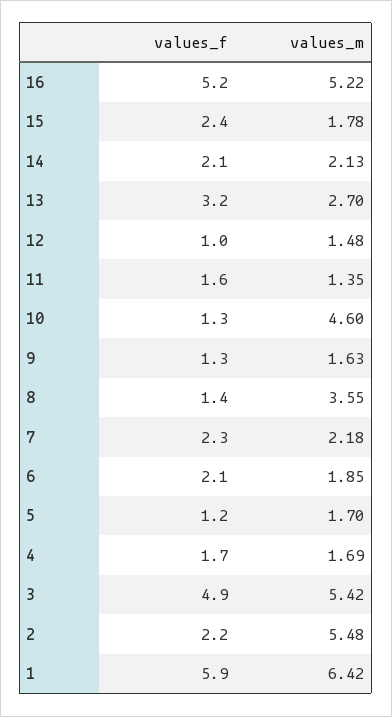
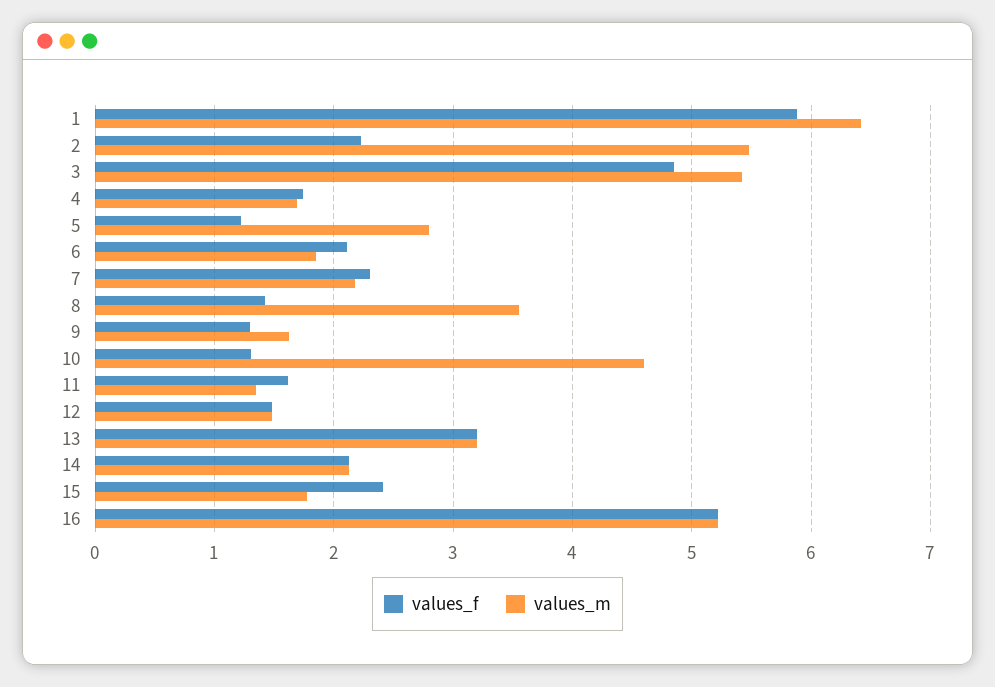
values_m, 13: 2.7 -> 3.2
values_f, 12: 1 -> 1.5
values_m, 5: 1.7 -> 2.8

